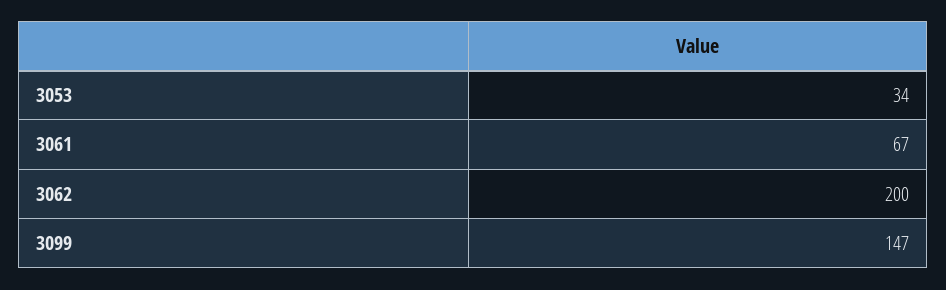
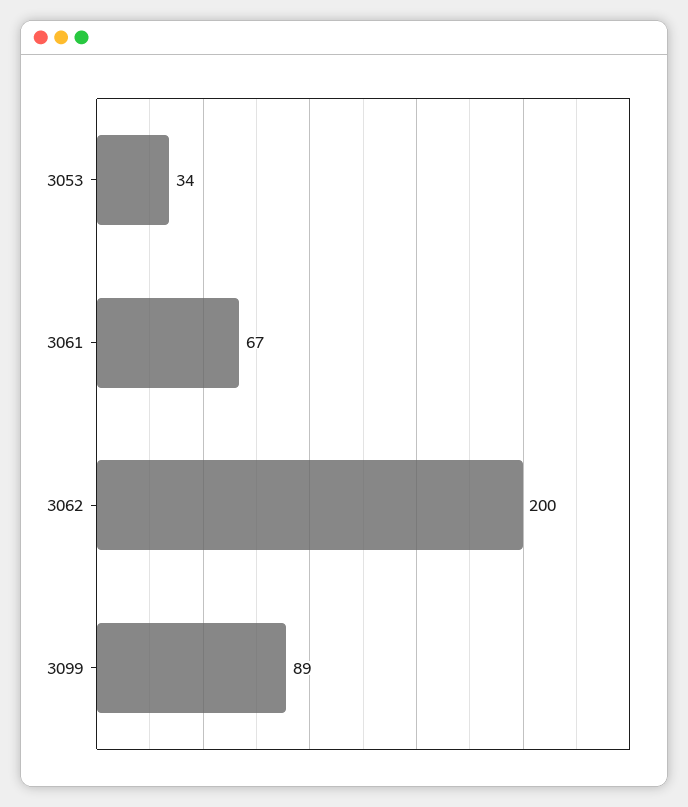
3099: 147 -> 89

